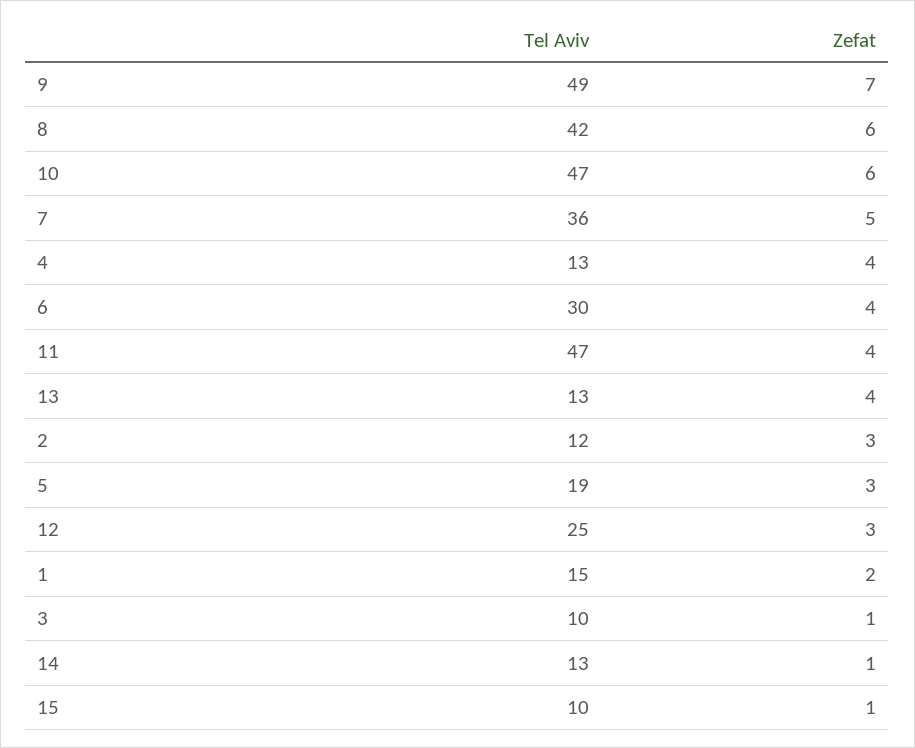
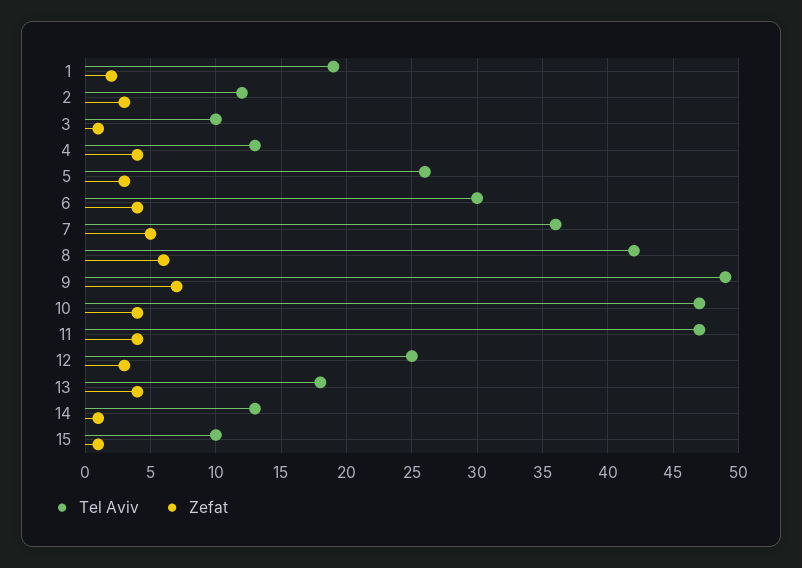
Zefat, 10: 6 -> 4
Tel Aviv, 13: 13 -> 18
Tel Aviv, 5: 19 -> 26
Tel Aviv, 1: 15 -> 19

